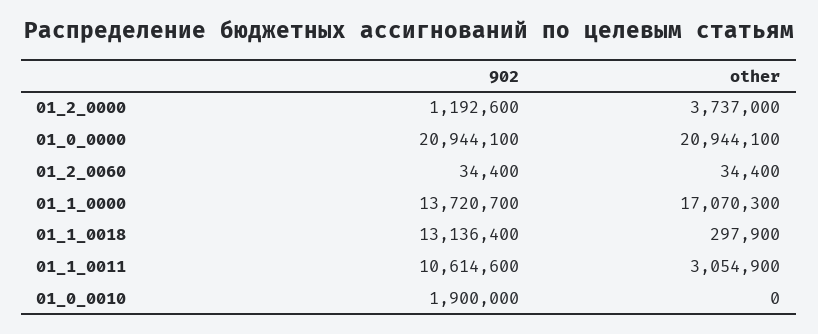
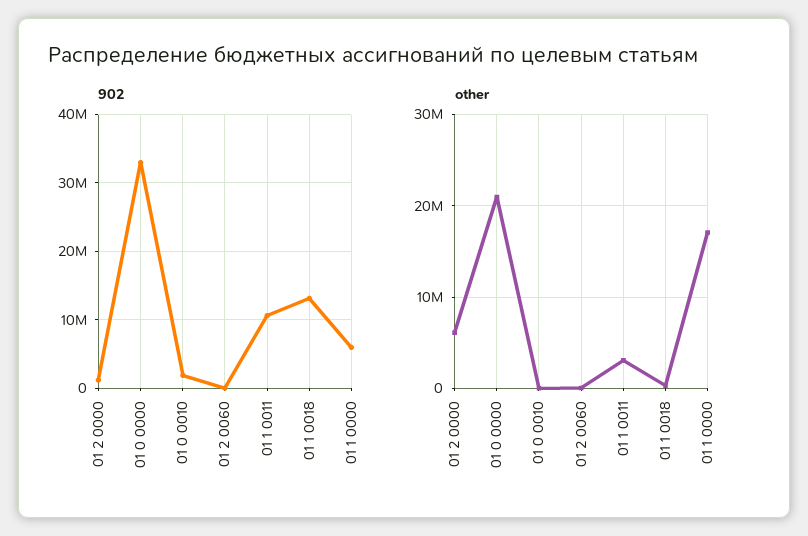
other, 01_2_0000: 3737000 -> 6000000
902, 01_0_0000: 20944100 -> 33000000
902, 01_1_0000: 13720700 -> 6000000

